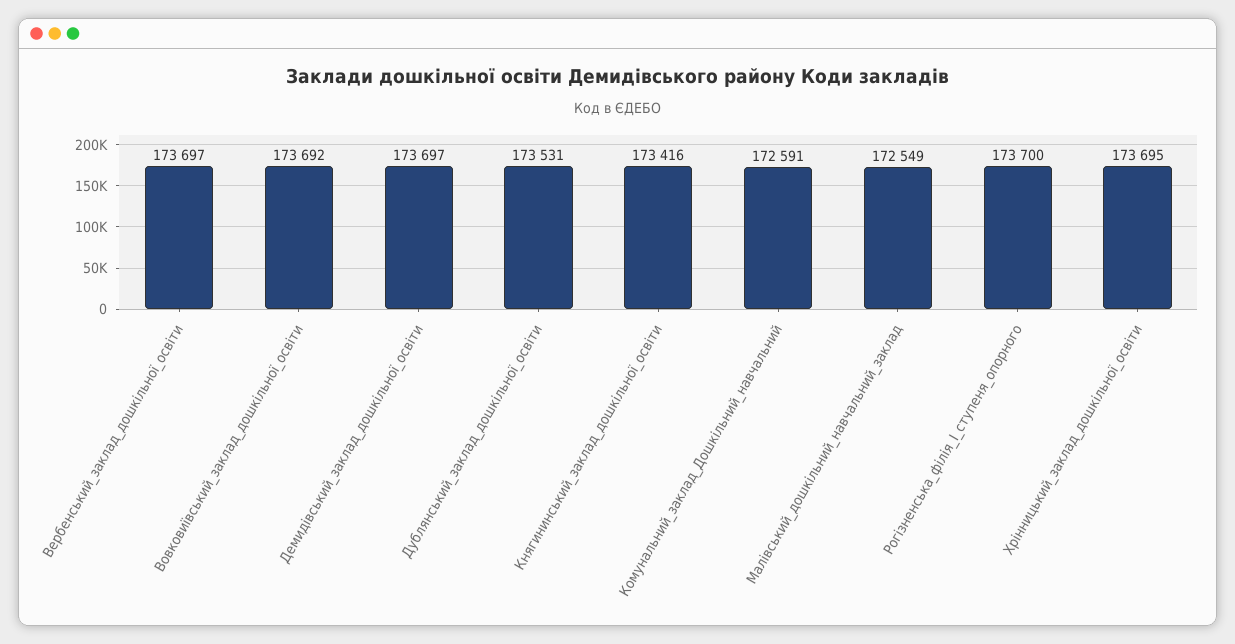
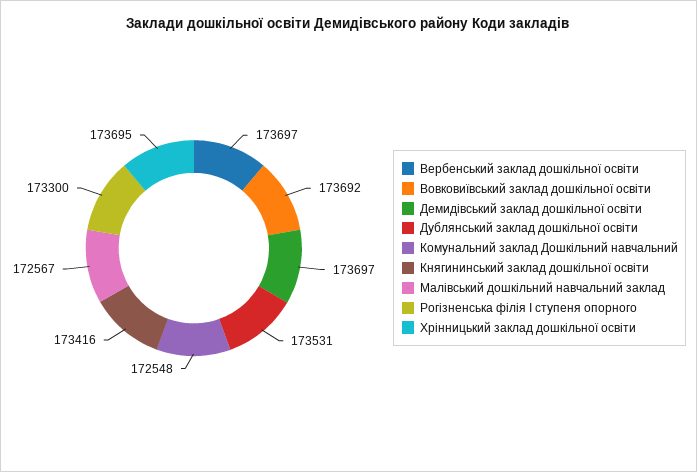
Комунальний_заклад_Дошкільний_навчальний: 172591 -> 172548
Малівський_дошкільний_навчальний_заклад: 172549 -> 172567
Рогізненська_філія_І_ступеня_опорного: 173700 -> 173300

